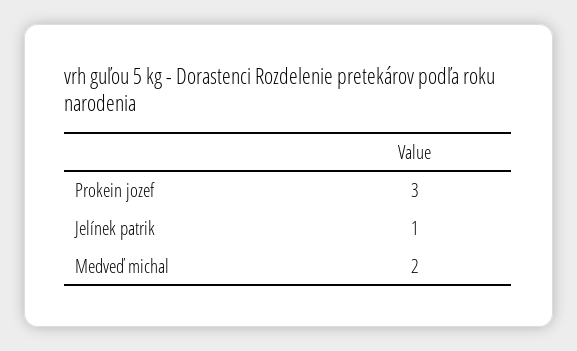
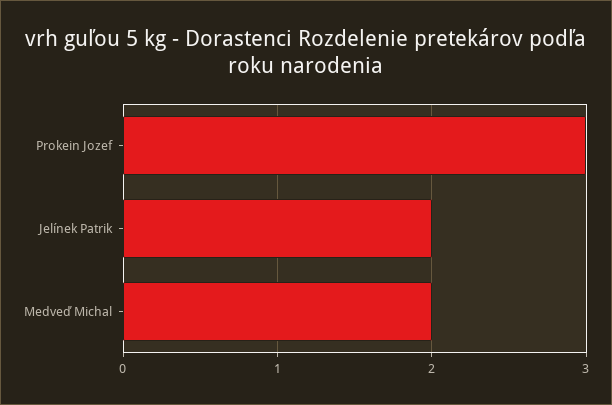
Jelínek patrik: 1 -> 2

